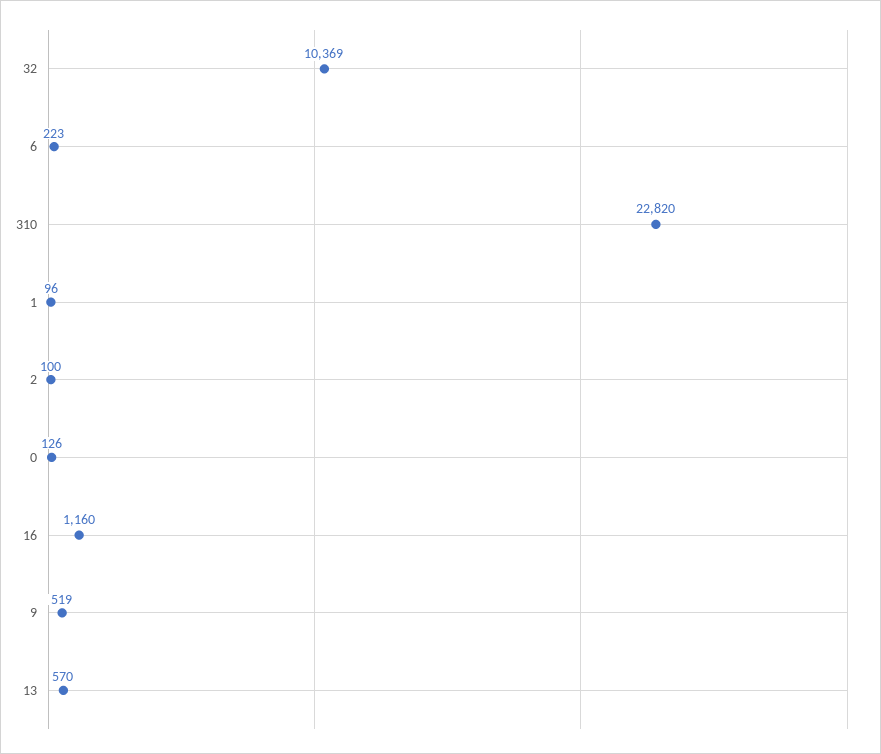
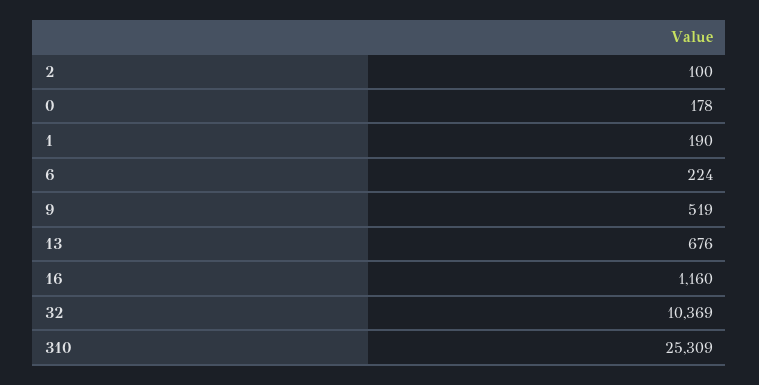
6: 223 -> 224
310: 22820 -> 25309
1: 96 -> 190
0: 126 -> 178
13: 570 -> 676

